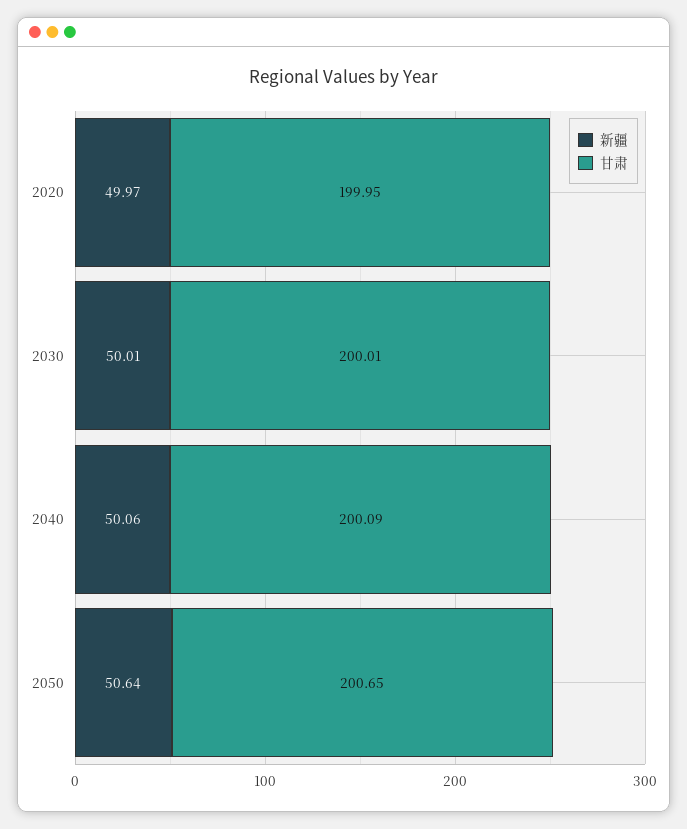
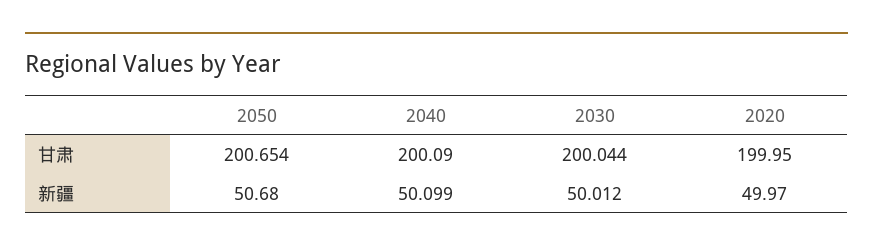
甘肃, 2030: 200.01 -> 200.044
新疆, 2040: 50.06 -> 50.099
新疆, 2050: 50.64 -> 50.68

